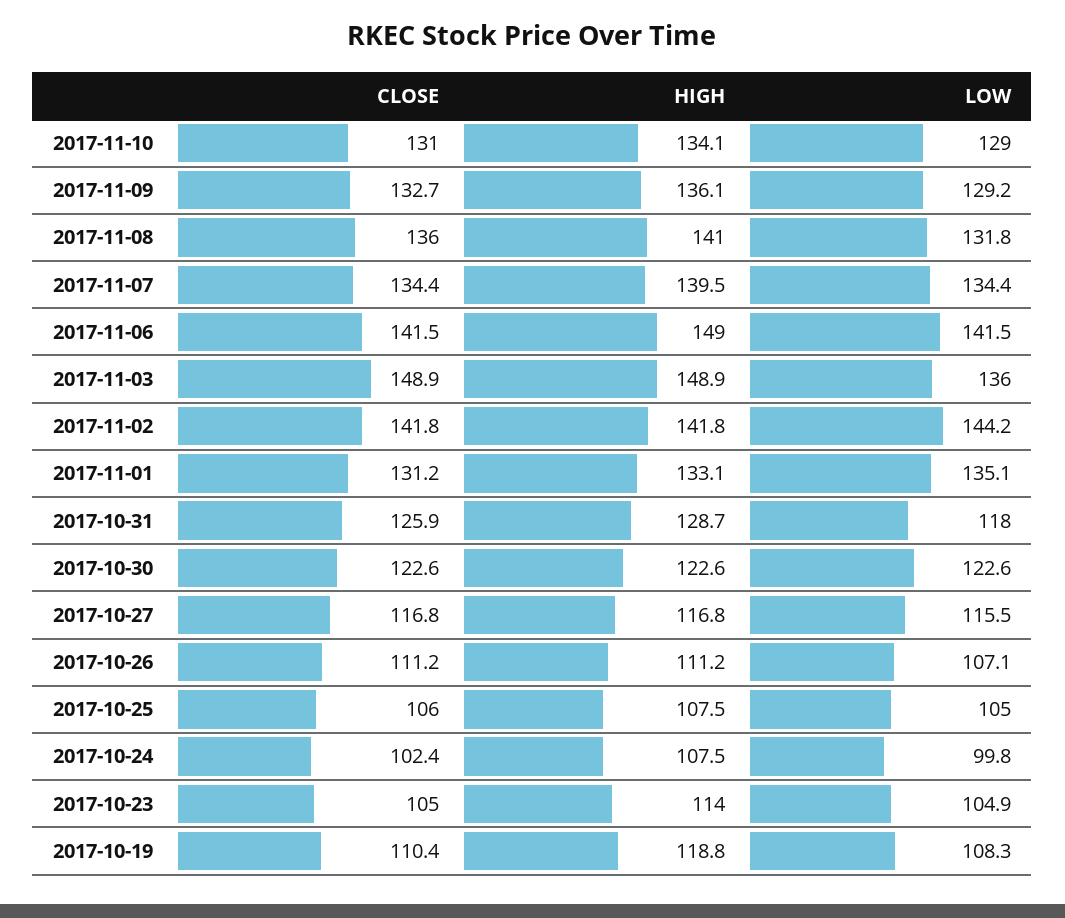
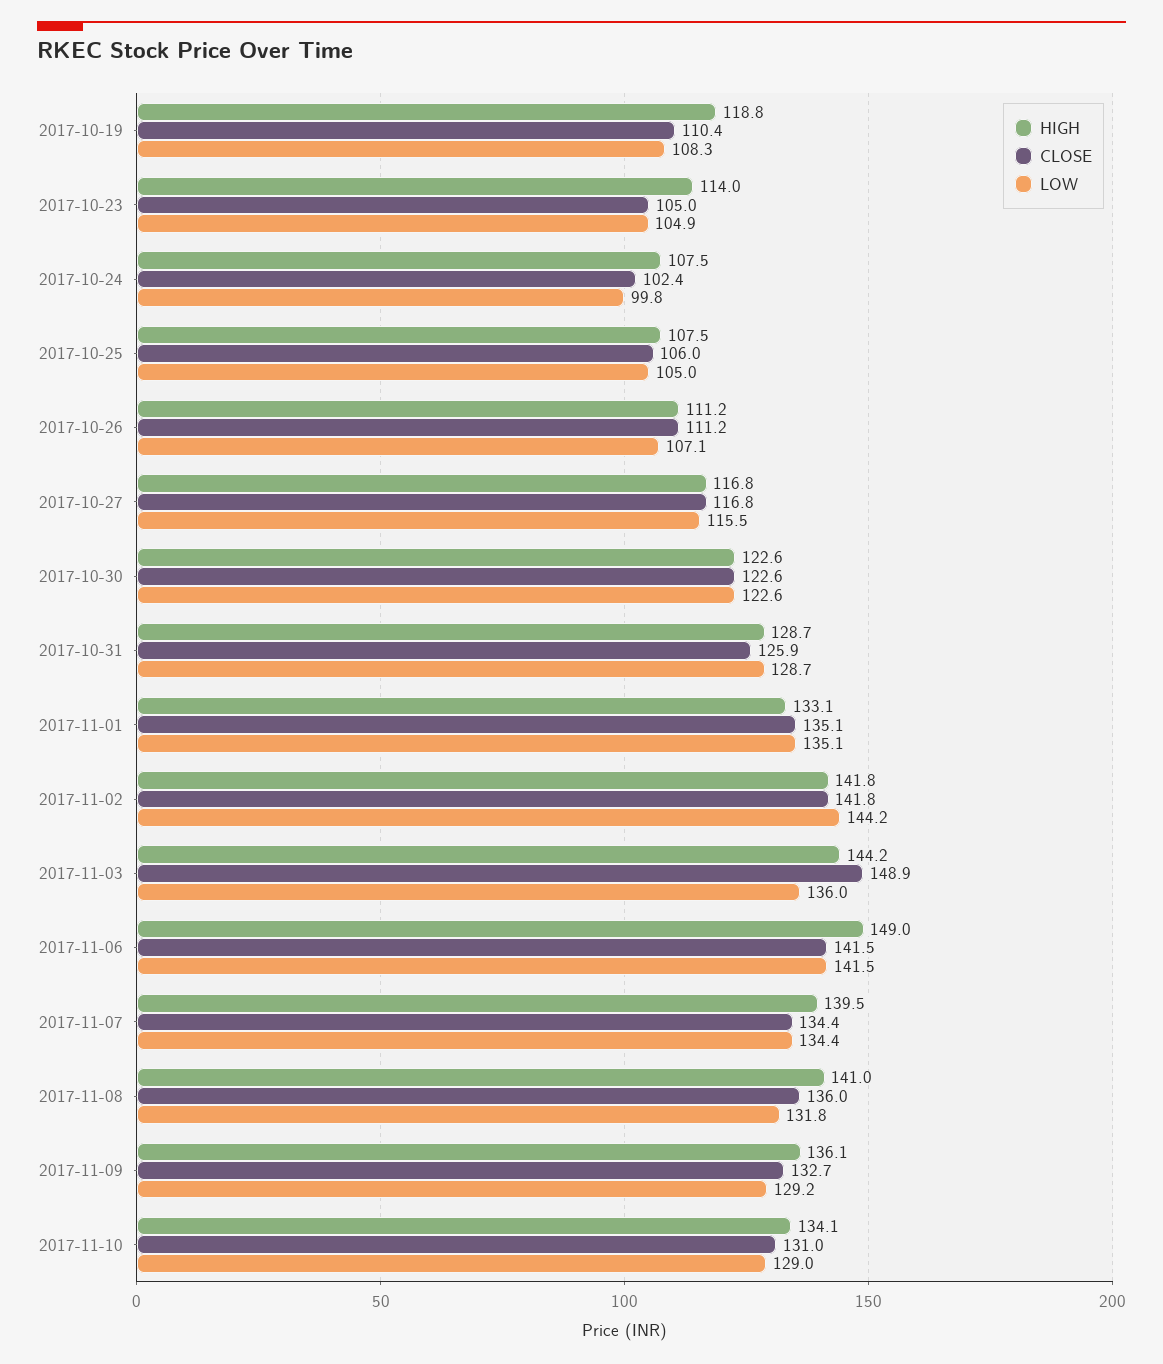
HIGH, 2017-11-03: 148.9 -> 144.2
CLOSE, 2017-11-01: 131.2 -> 135.1
LOW, 2017-10-31: 118 -> 128.7

